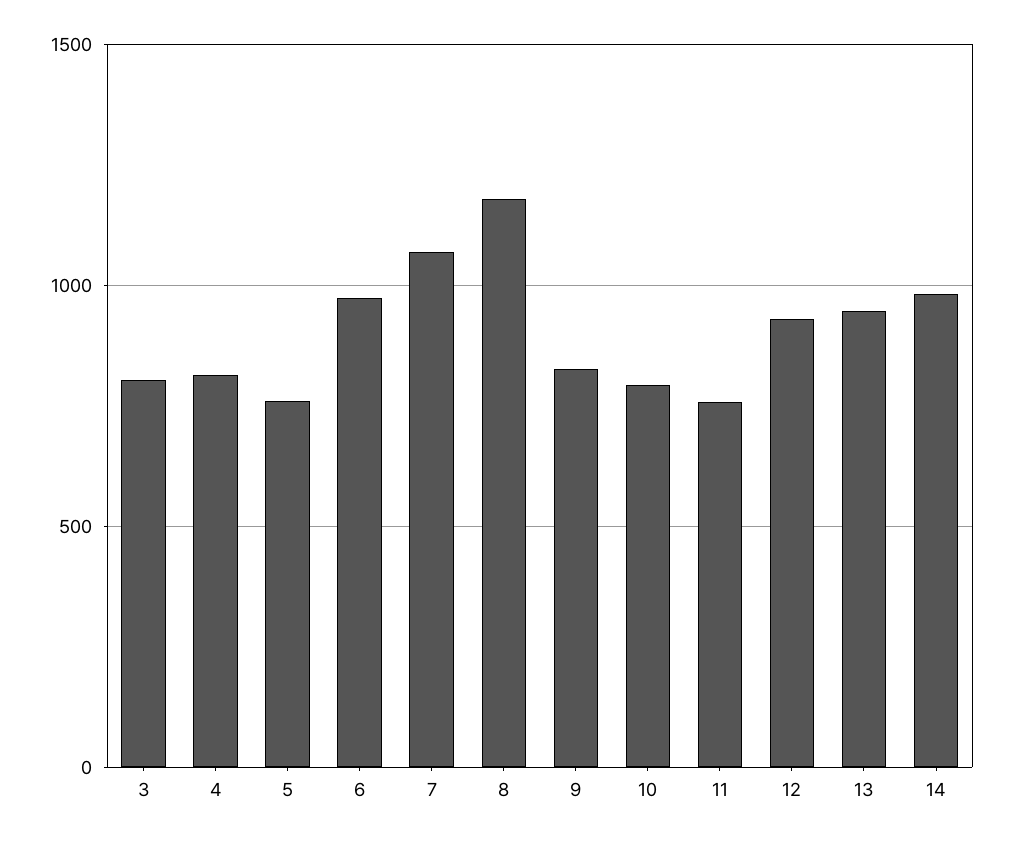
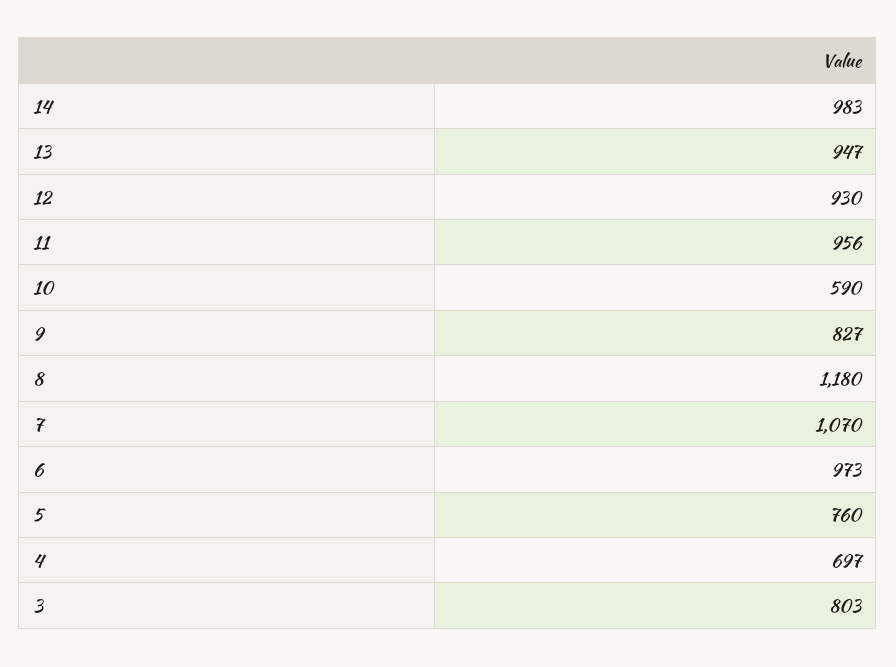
4: 800 -> 697
10: 800 -> 590
11: 750 -> 956

